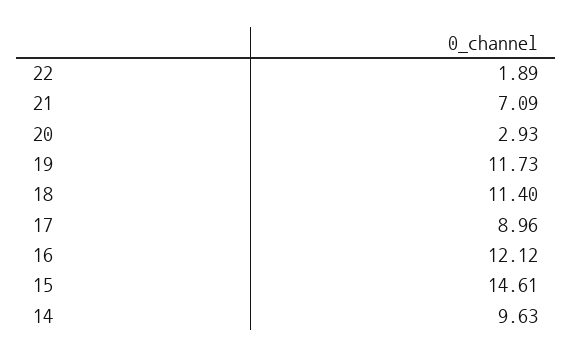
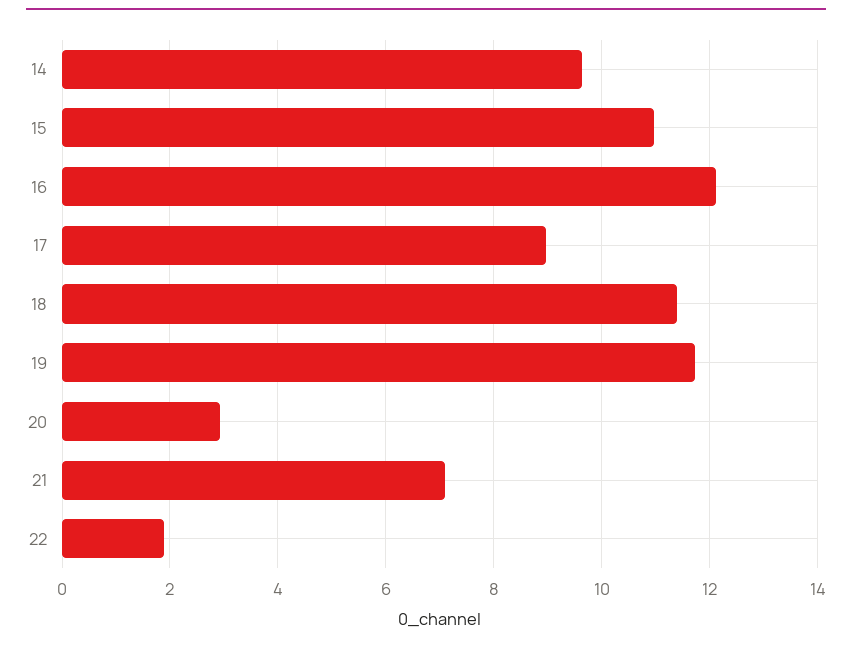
15: 14.61 -> 11

